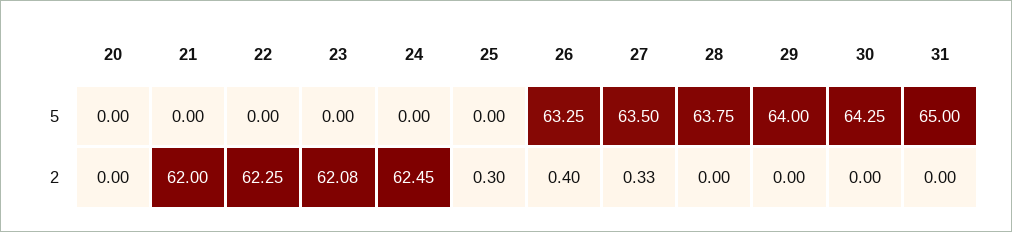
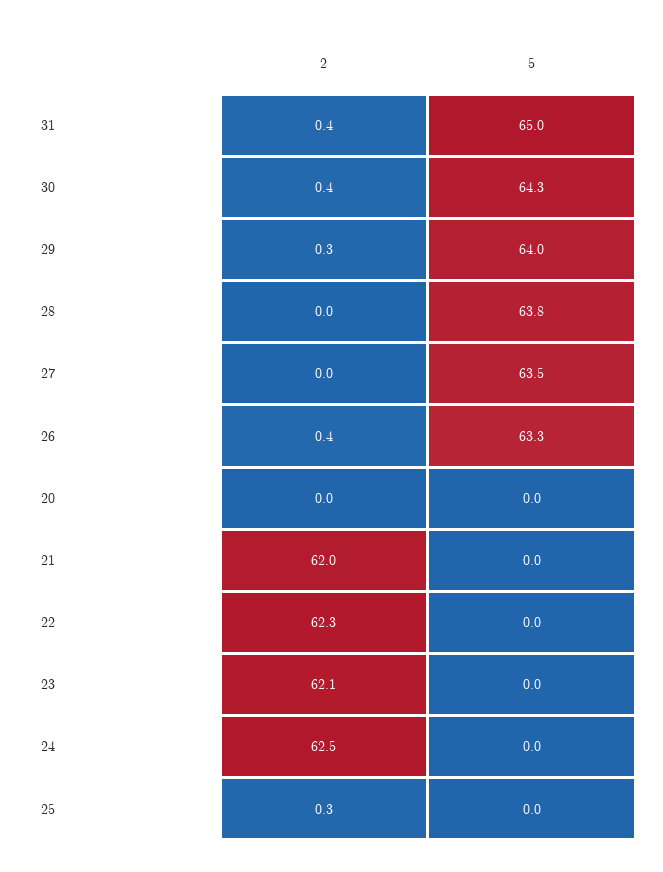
27, 2: 0.33 -> 0
29, 2: 0 -> 0.3
30, 2: 0 -> 0.4
31, 2: 0 -> 0.4

